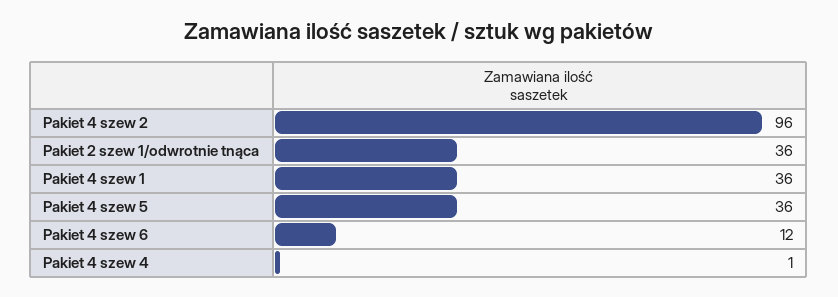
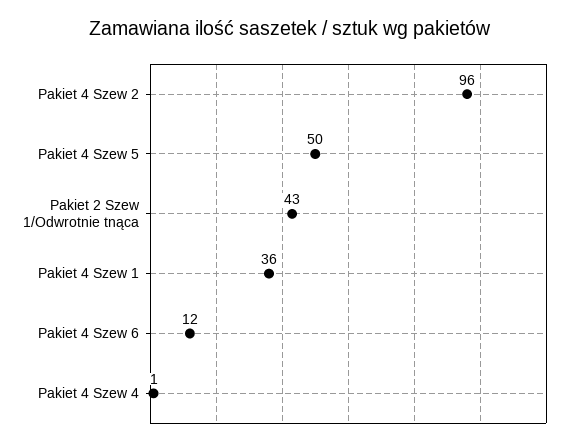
Pakiet 2 szew 1/odwrotnie tnąca: 36 -> 43
Pakiet 4 szew 5: 36 -> 50

